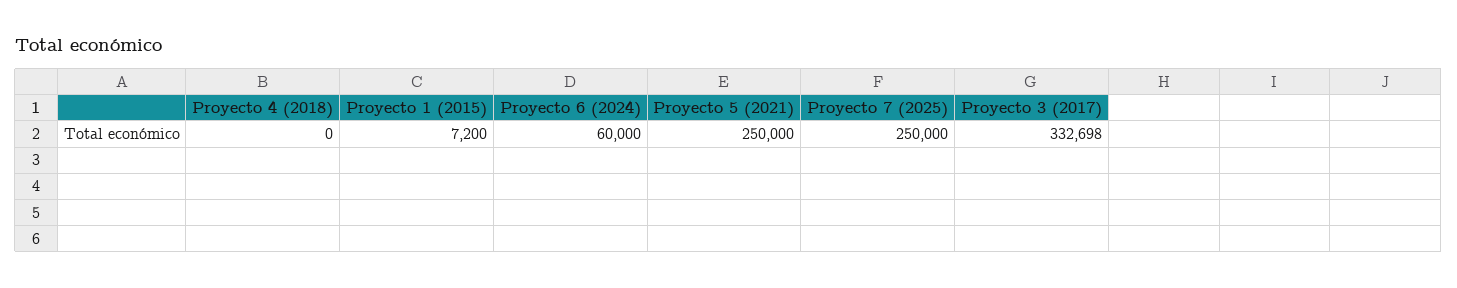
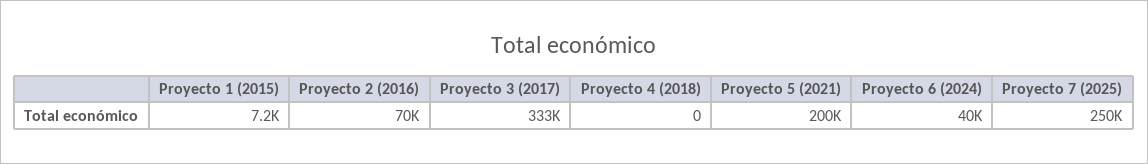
Proyecto 6 (2024): 60000 -> 40000
Proyecto 5 (2021): 250000 -> 200000
Proyecto 2 (2016): none -> 70000

